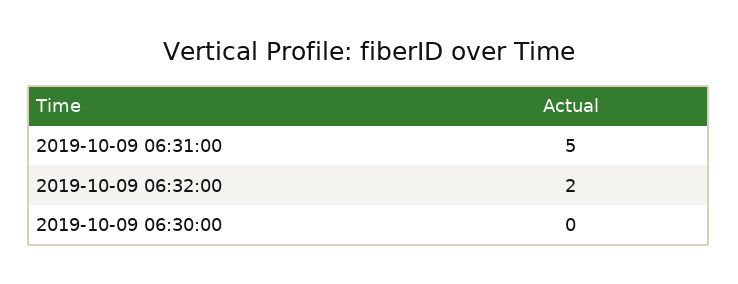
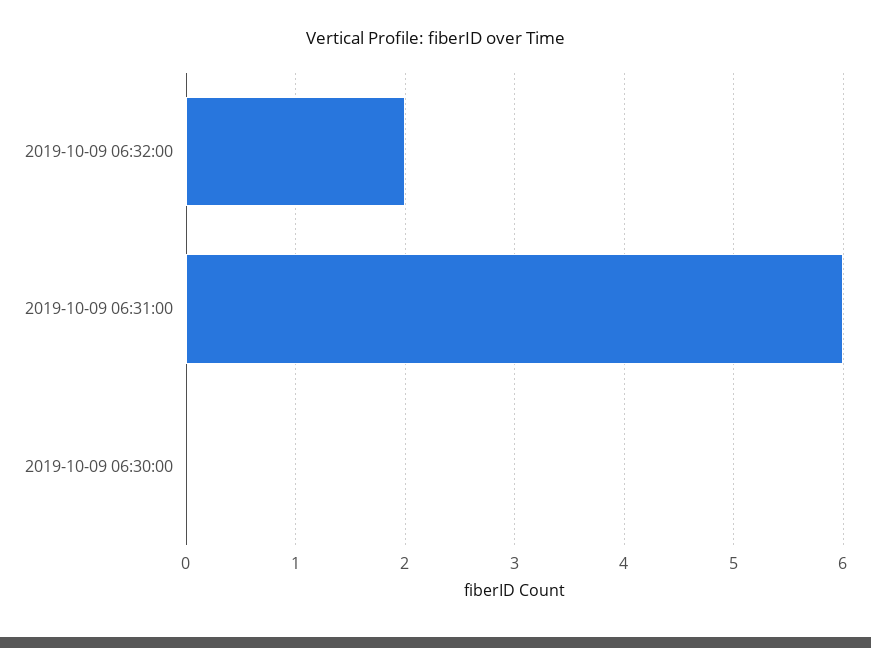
2019-10-09 06:31:00: 5 -> 6

